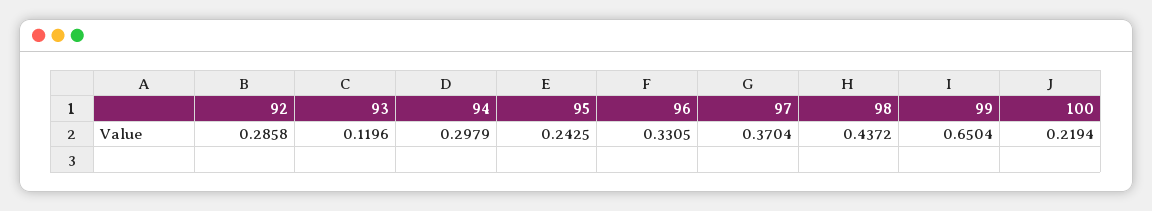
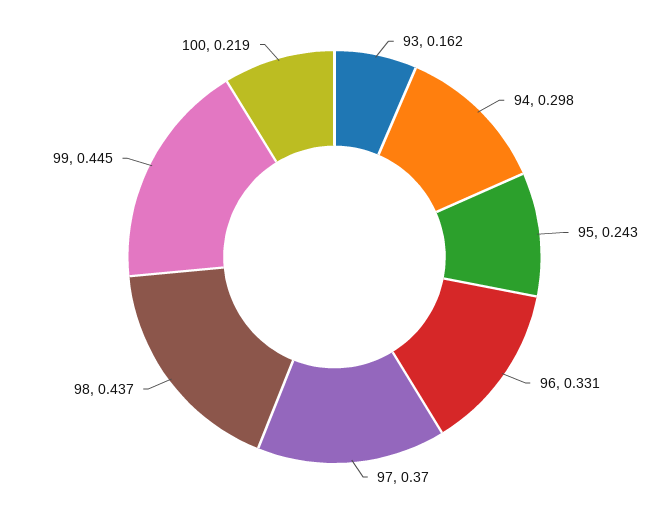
92: 0.2858 -> none
93: 0.1196 -> 0.162
99: 0.6504 -> 0.445

